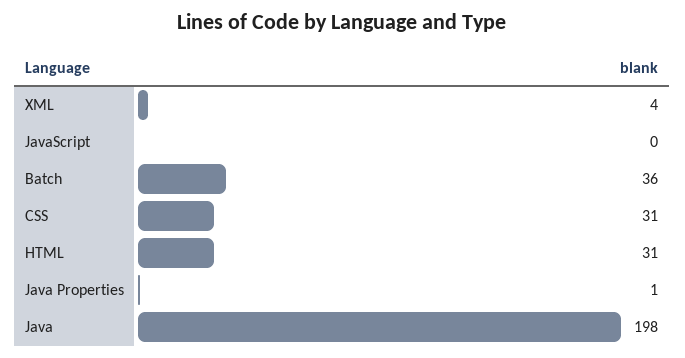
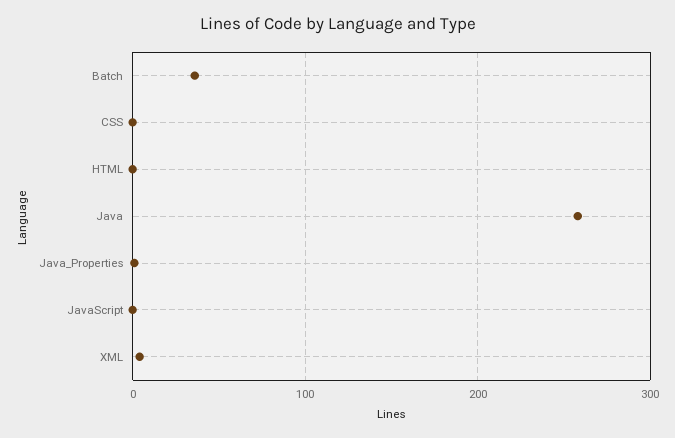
CSS: 31 -> 0
HTML: 31 -> 0
Java: 198 -> 260

